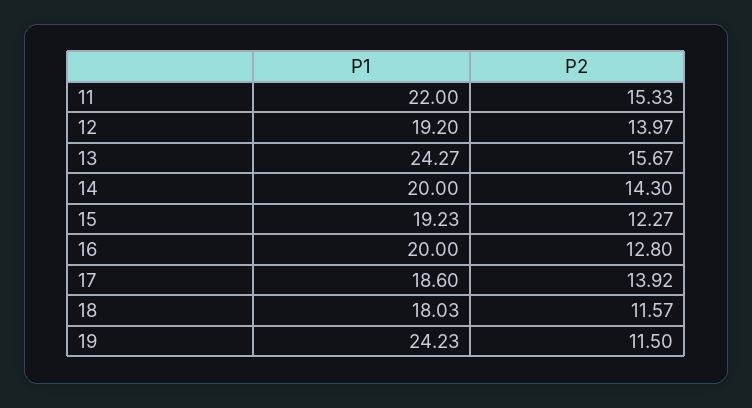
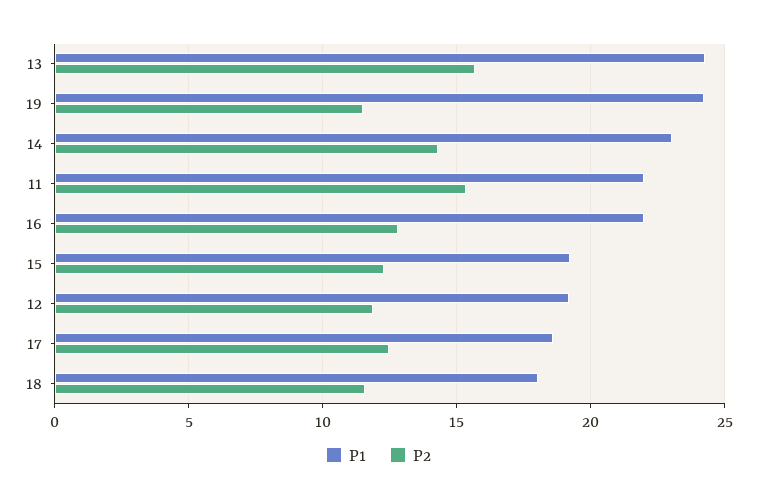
P2, 12: 13.97 -> 12
P1, 14: 20 -> 23
P1, 16: 20 -> 22
P2, 17: 13.92 -> 12.5

